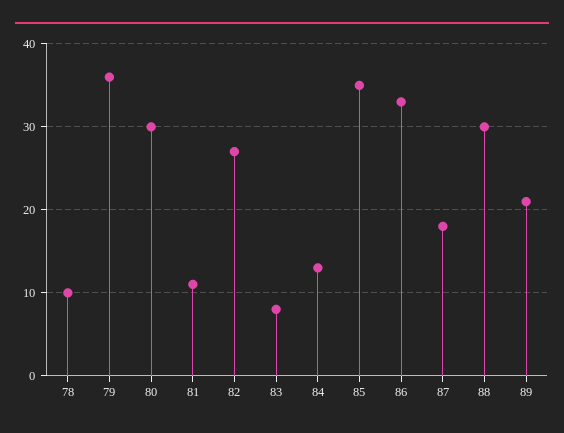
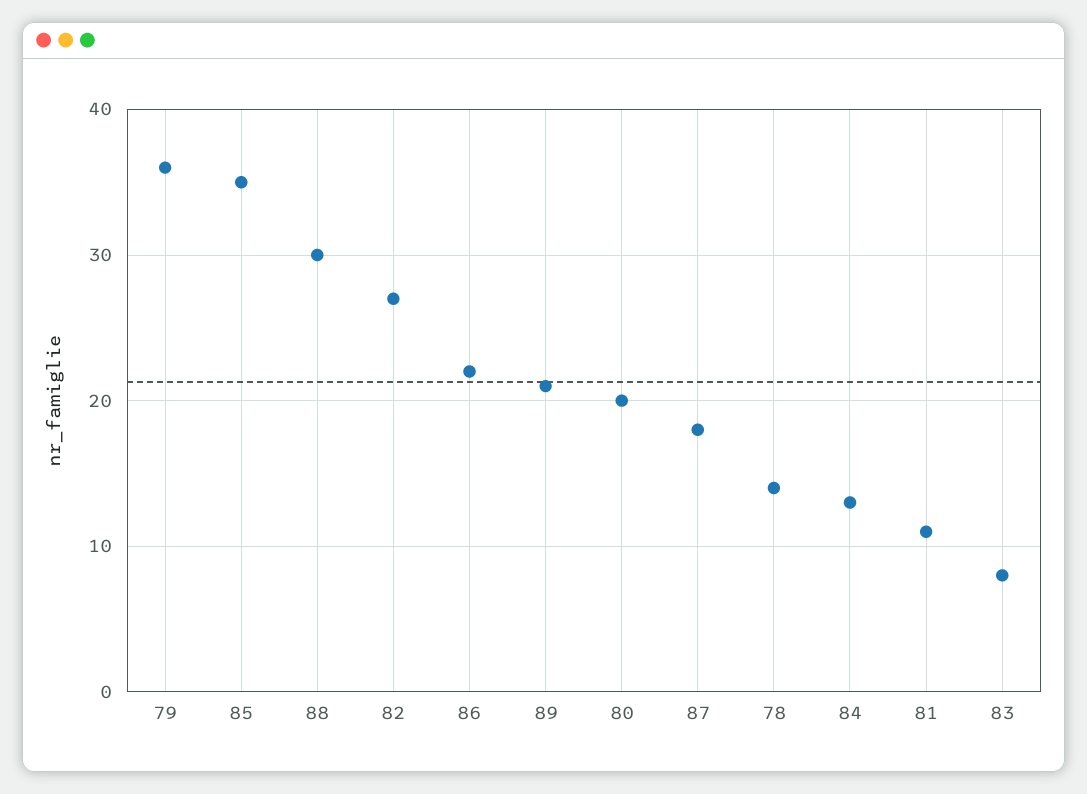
78: 10 -> 14
80: 30 -> 20
86: 33 -> 22

